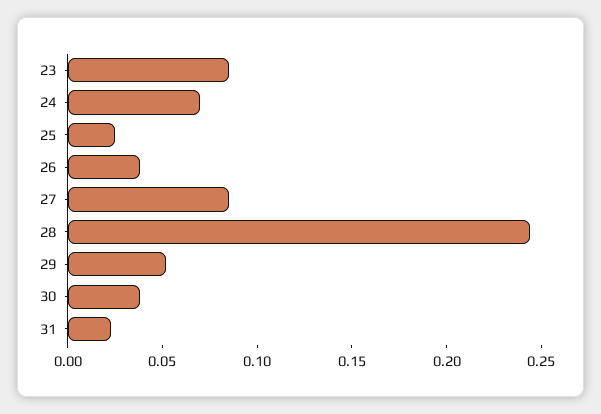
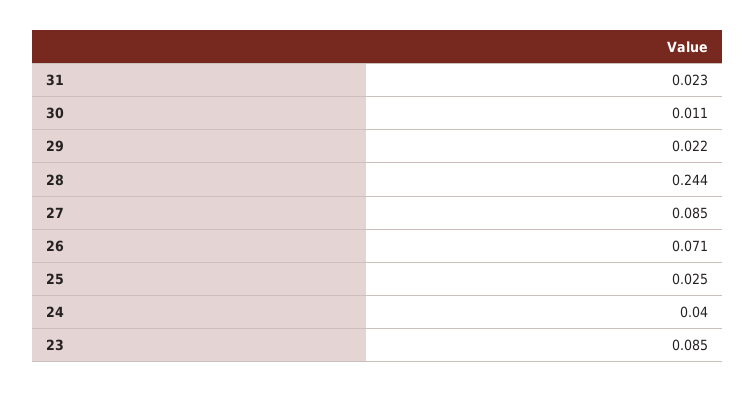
24: 0.07 -> 0.04
26: 0.04 -> 0.071
29: 0.05 -> 0.022
30: 0.04 -> 0.011

